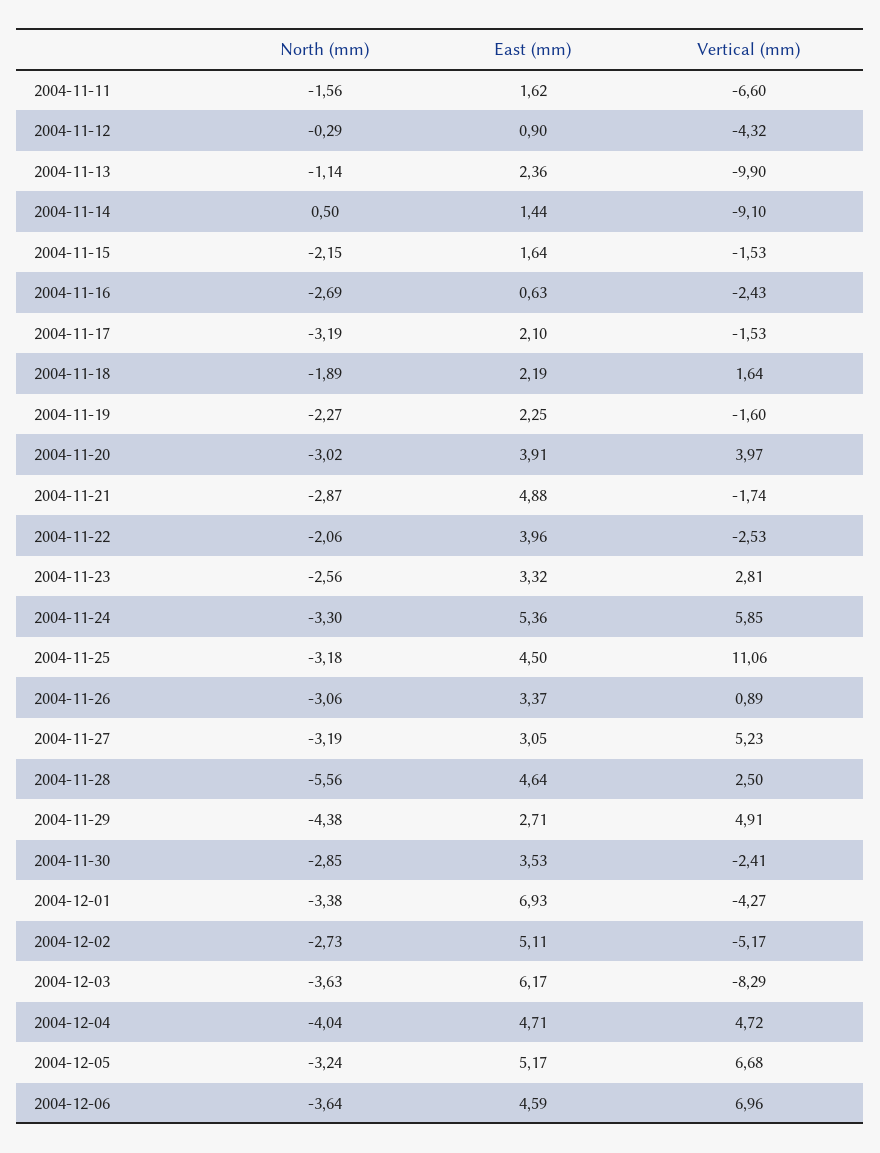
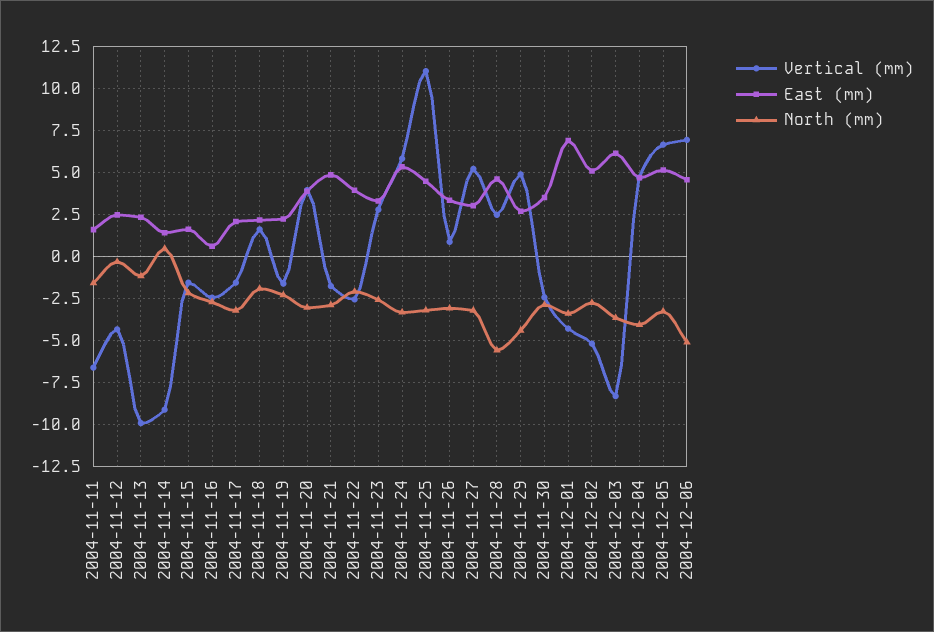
East (mm), 2004-11-12: 0.9 -> 2.5
North (mm), 2004-12-06: -3.64 -> -5

